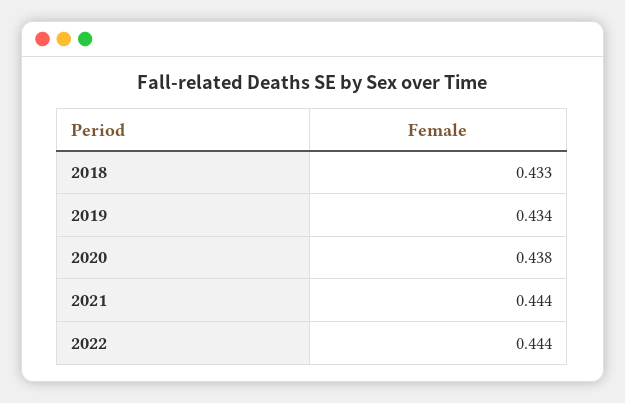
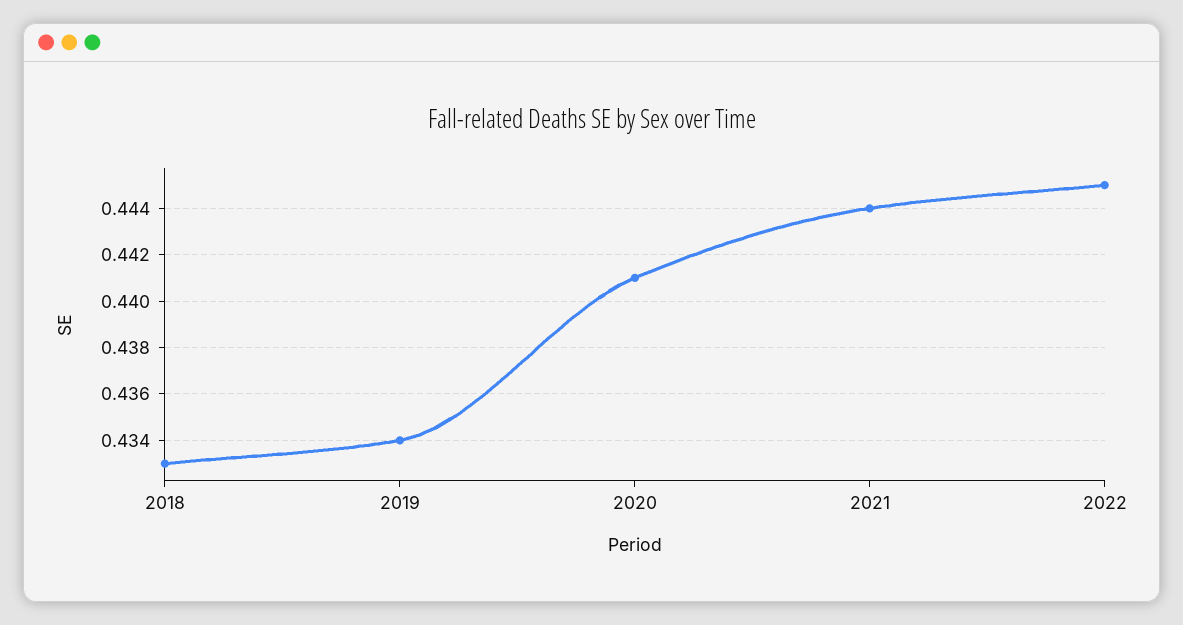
2020: 0.438 -> 0.441
2022: 0.444 -> 0.445

